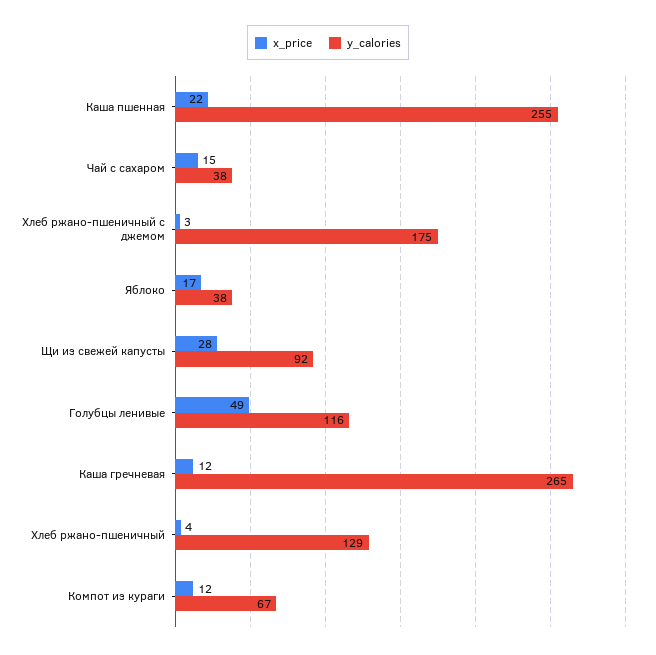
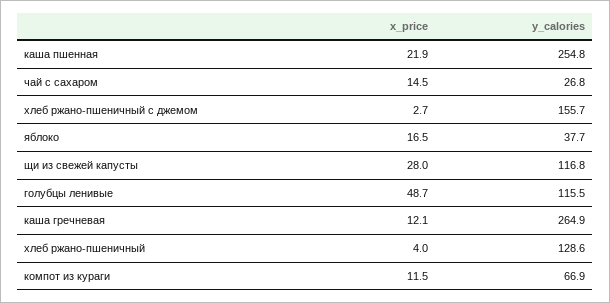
y_calories, Чай с сахаром: 38 -> 26.8
y_calories, Хлеб ржано-пшеничный с джемом: 175 -> 155.7
y_calories, Щи из свежей капусты: 92 -> 116.8

